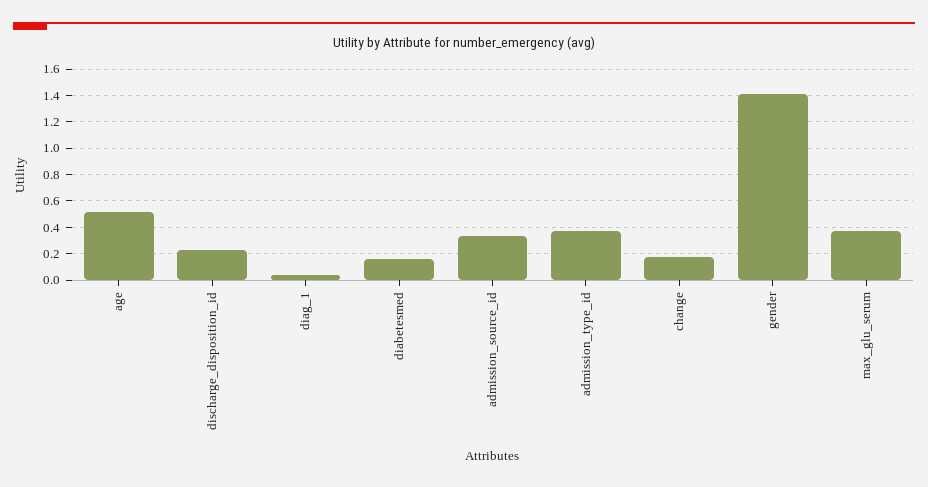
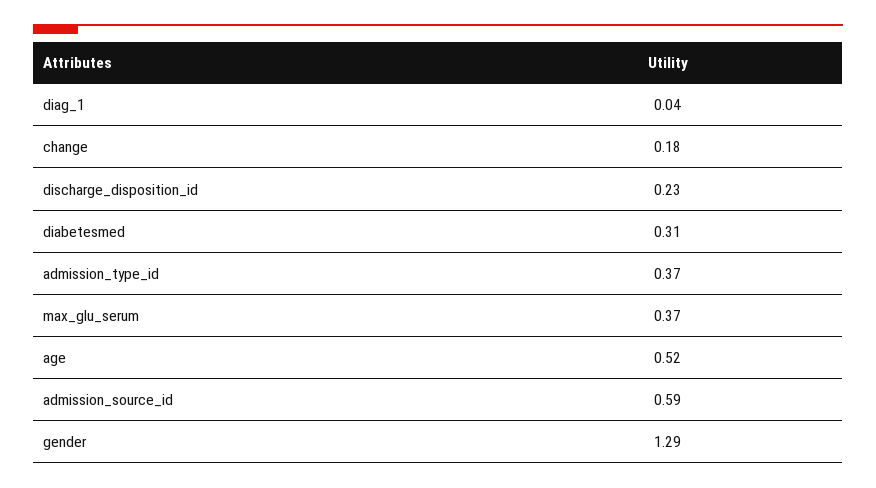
diabetesmed: 0.15 -> 0.31
admission_source_id: 0.35 -> 0.59
gender: 1.4 -> 1.29

